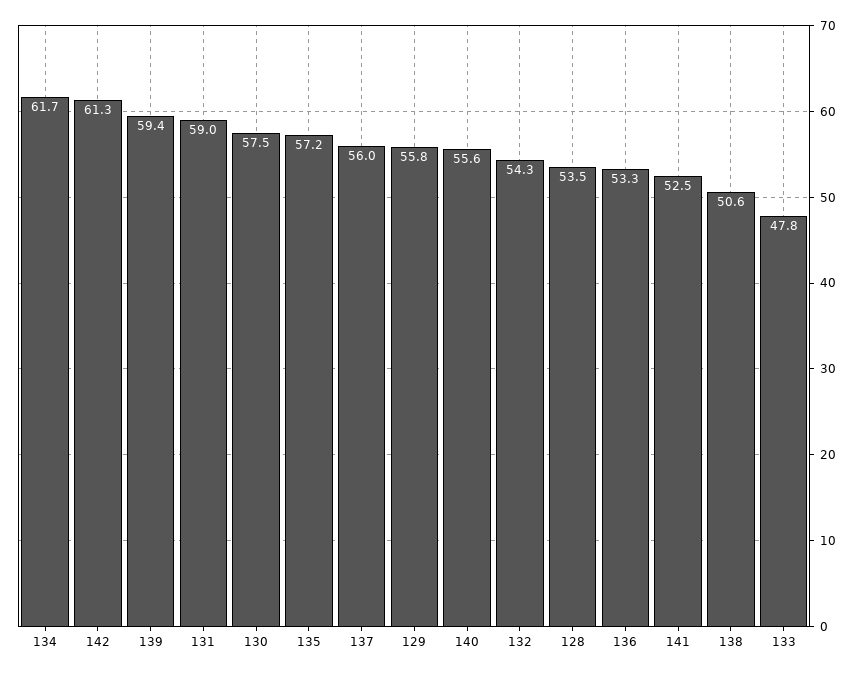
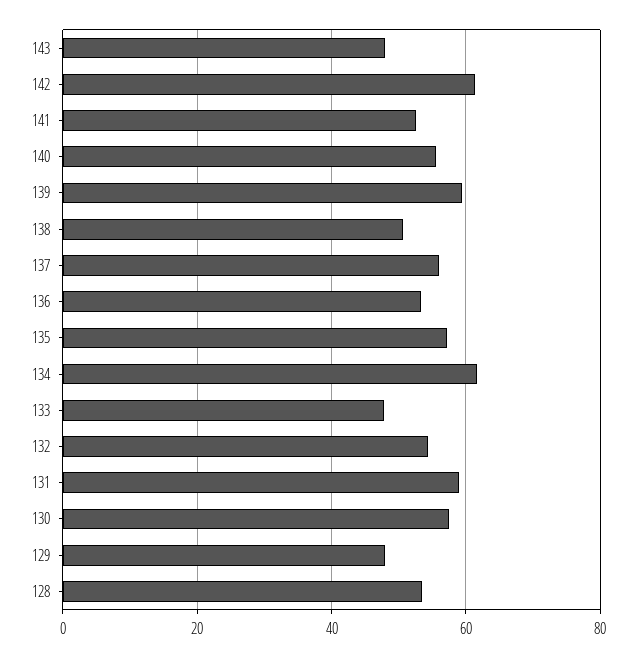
129: 55.8 -> 48
143: none -> 48

